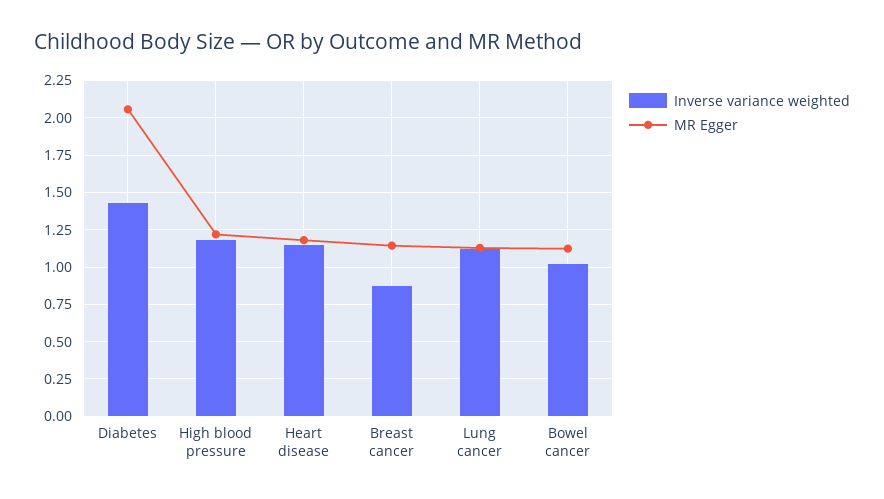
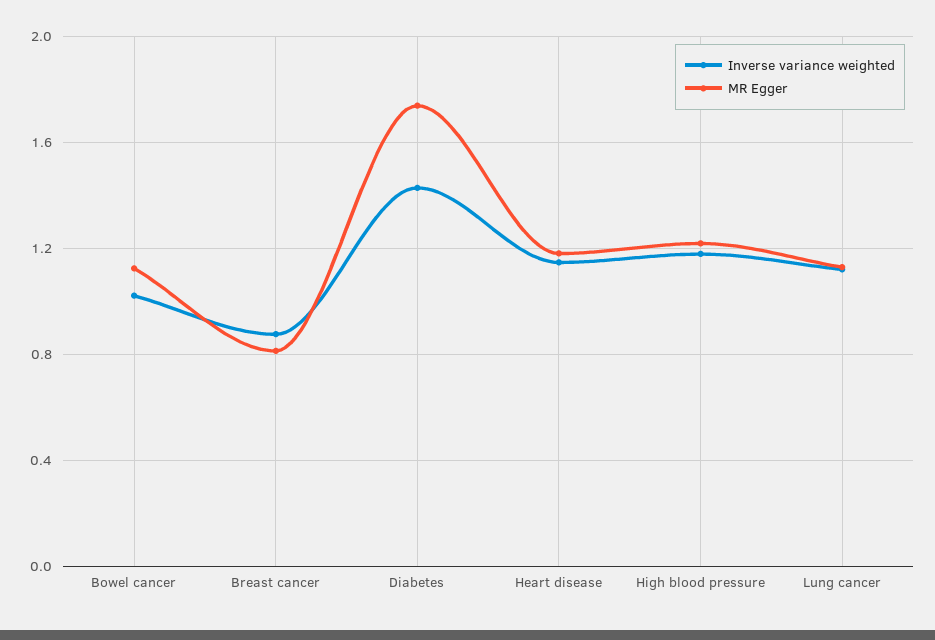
MR Egger, Diabetes: 2.05 -> 1.75
MR Egger, Breast cancer: 1.15 -> 0.8

